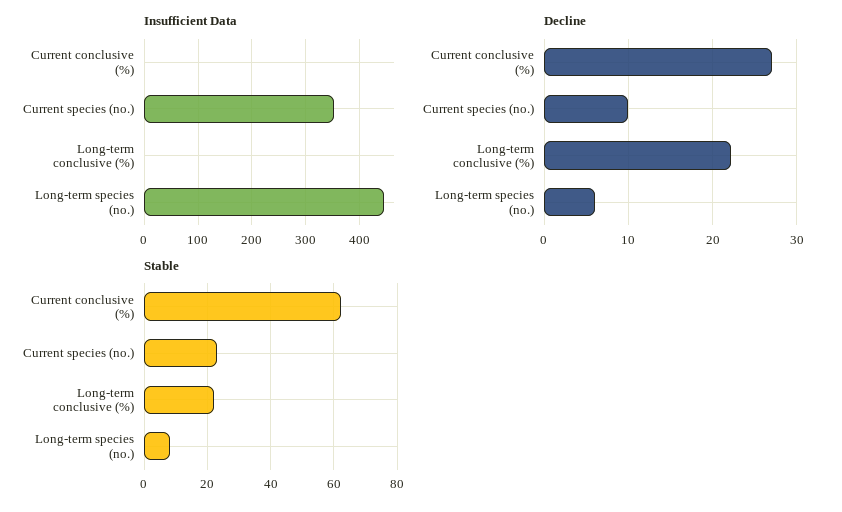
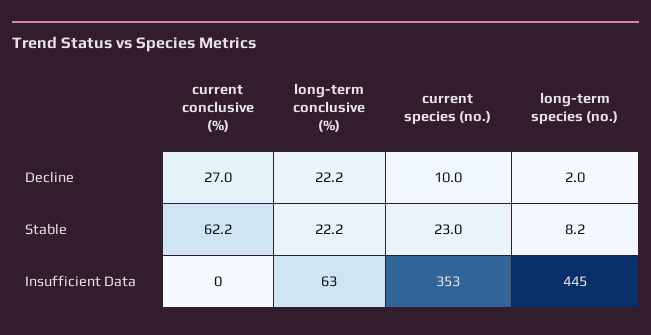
Insufficient Data, Long-term conclusive (%): 0 -> 63
Decline, Long-term species (no.): 6 -> 2

